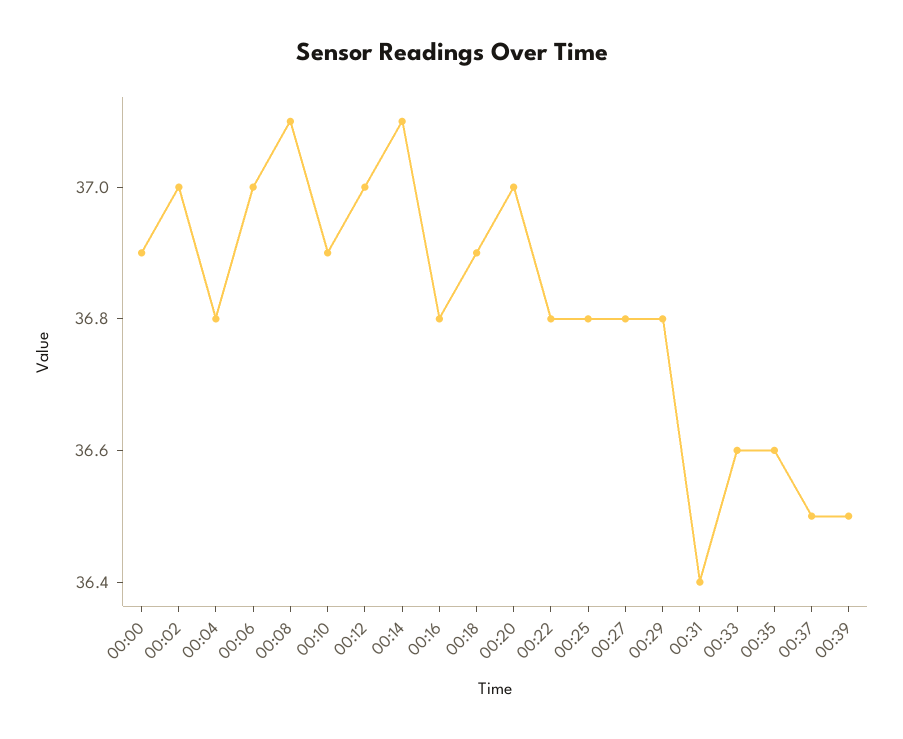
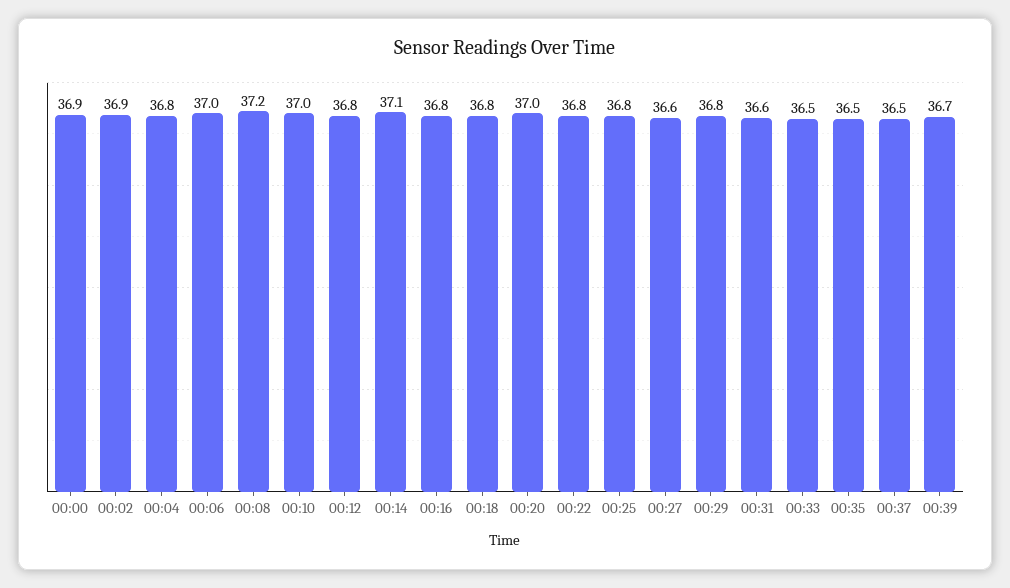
00:02: 37 -> 36.9
00:08: 37.1 -> 37.2
00:10: 36.9 -> 37
00:12: 37 -> 36.8
00:18: 36.9 -> 36.8
00:27: 36.8 -> 36.6
00:31: 36.4 -> 36.6
00:33: 36.6 -> 36.5
00:35: 36.6 -> 36.5
00:39: 36.5 -> 36.7

